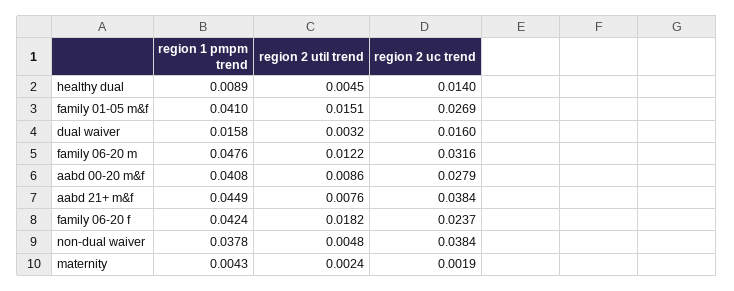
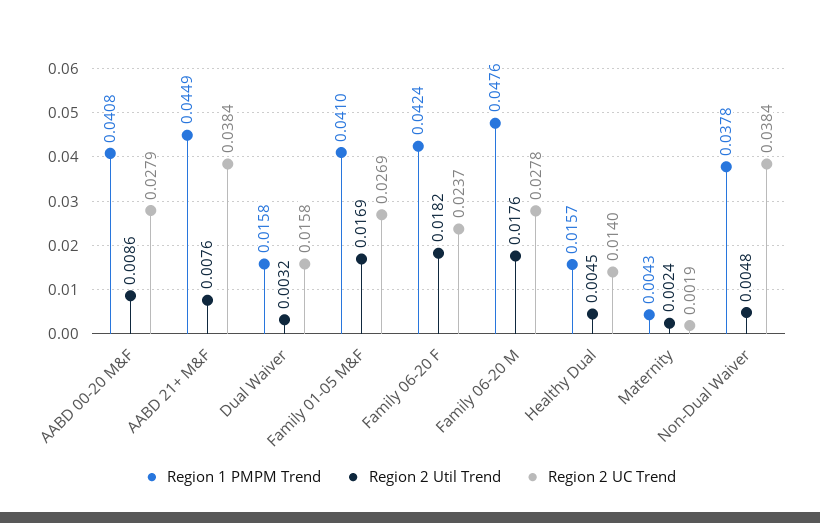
region 1 pmpm trend, healthy dual: 0.0089 -> 0.0157
region 2 util trend, family 01-05 m&f: 0.0151 -> 0.0169
region 2 uc trend, dual waiver: 0.016 -> 0.0158
region 2 util trend, family 06-20 m: 0.0122 -> 0.0176
region 2 uc trend, family 06-20 m: 0.0316 -> 0.0278

